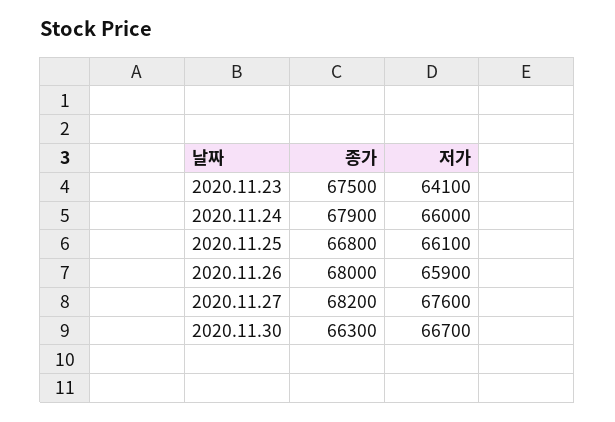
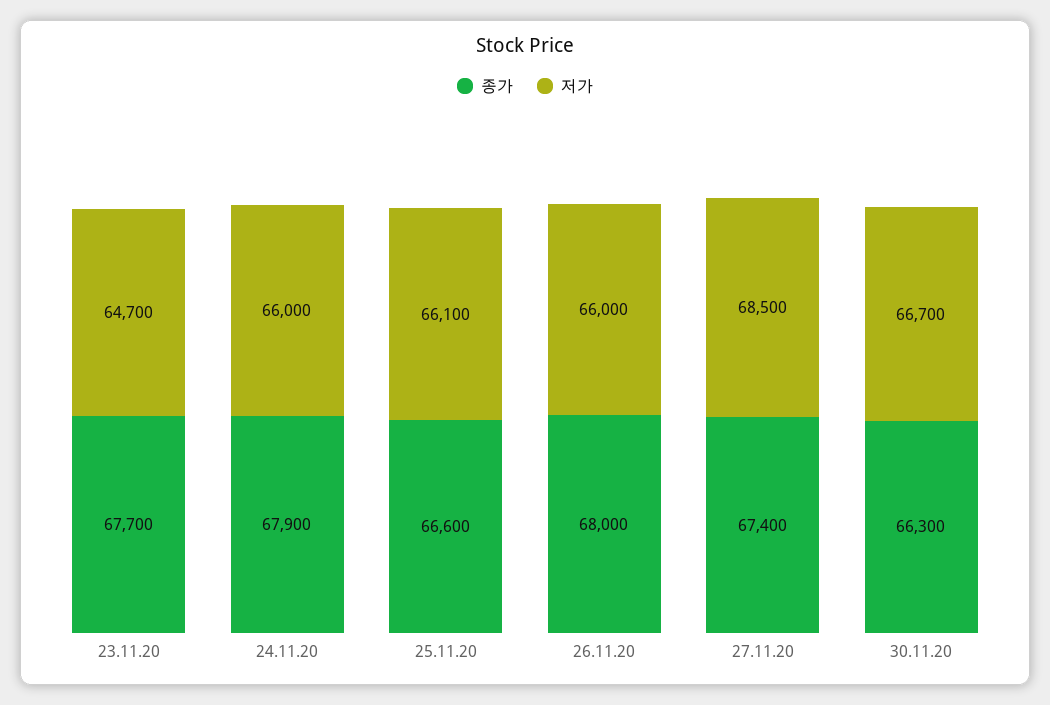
종가, 2020.11.23: 67500 -> 67700
저가, 2020.11.23: 64100 -> 64700
종가, 2020.11.25: 66800 -> 66600
저가, 2020.11.26: 65900 -> 66000
종가, 2020.11.27: 68200 -> 67400
저가, 2020.11.27: 67600 -> 68500

